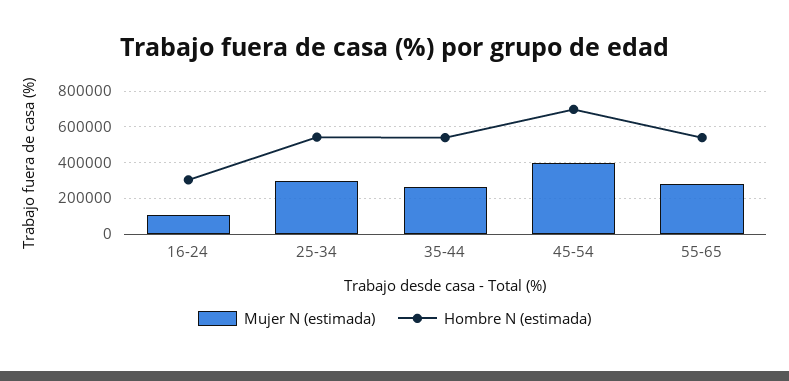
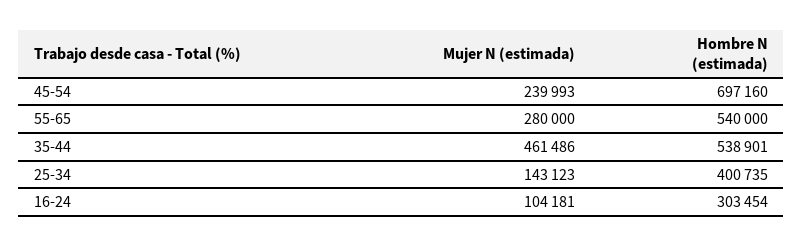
Mujer N (estimada), 25-34: 300000 -> 143123
Hombre N (estimada), 25-34: 550000 -> 400735
Mujer N (estimada), 35-44: 250000 -> 461486
Mujer N (estimada), 45-54: 400000 -> 239993

